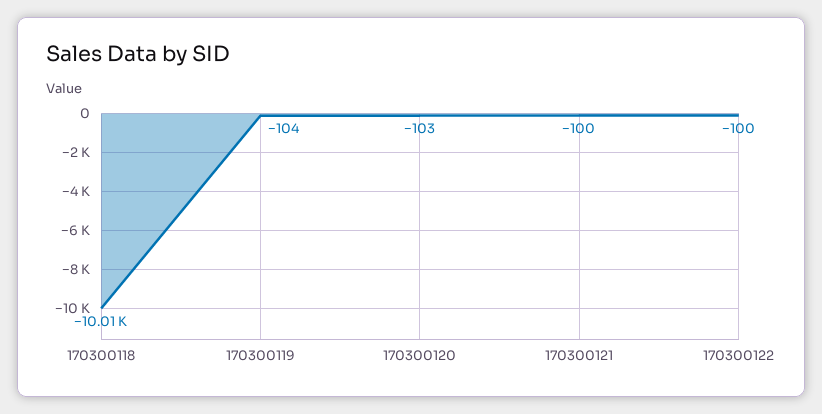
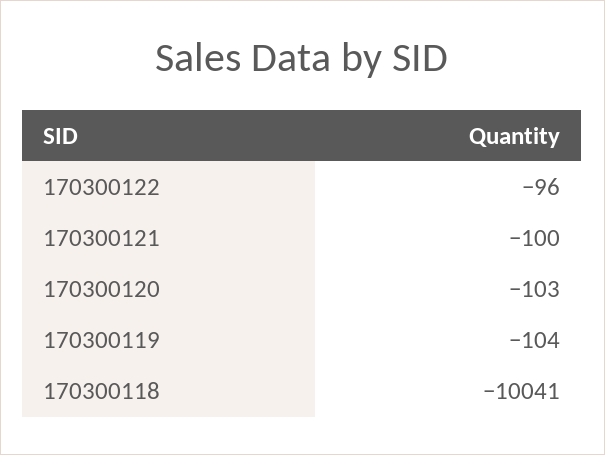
170300118: -10010 -> -10041
170300122: -100 -> -96

